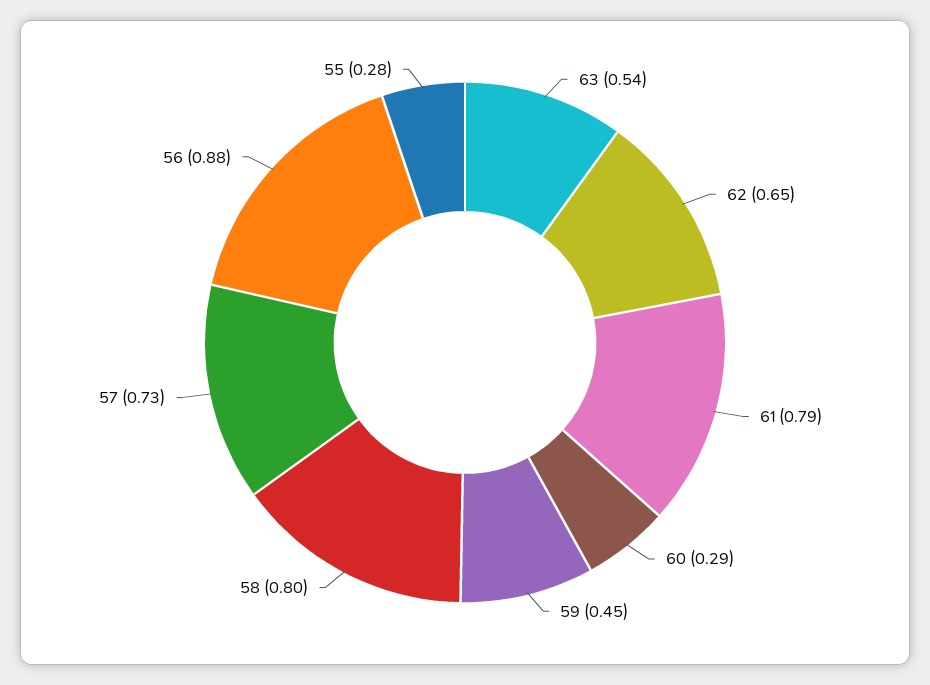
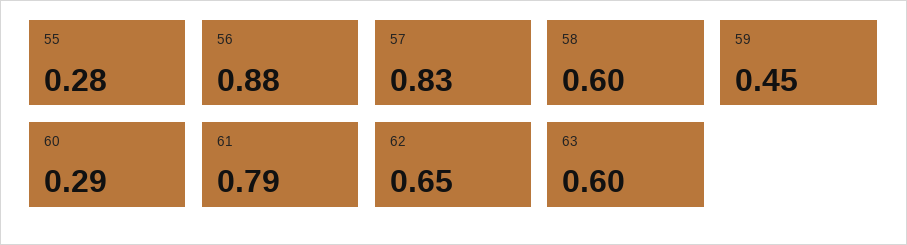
63: 0.54 -> 0.6
58: 0.8 -> 0.6
57: 0.73 -> 0.83

